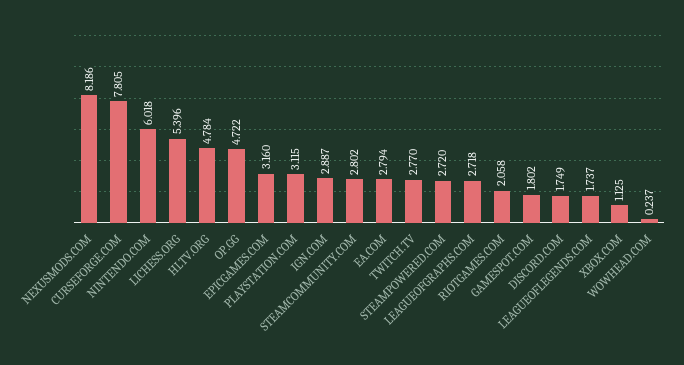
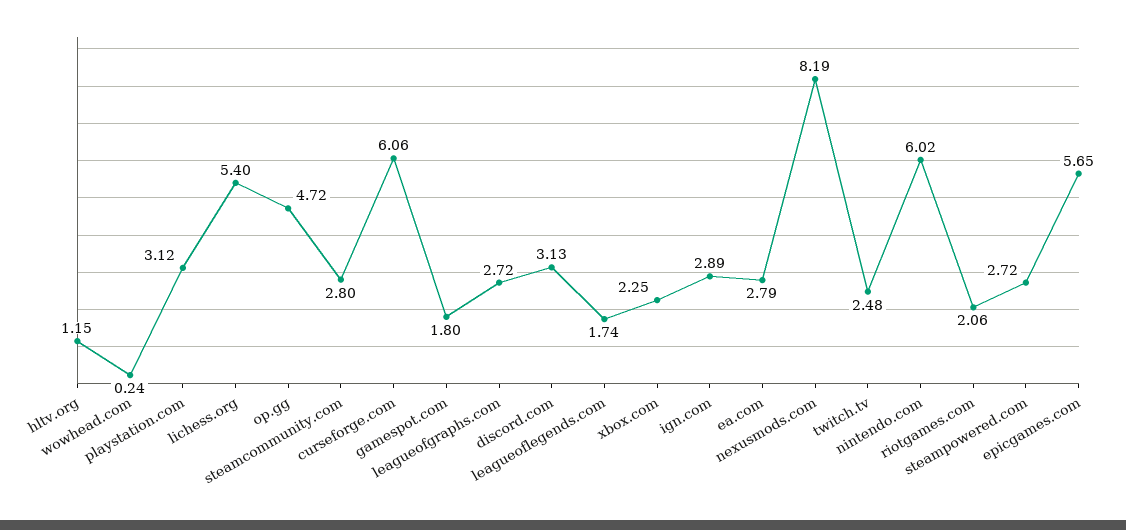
CURSEFORGE.COM: 7.805 -> 6.06
HLTV.ORG: 4.784 -> 1.15
EPICGAMES.COM: 3.16 -> 5.65
TWITCH.TV: 2.77 -> 2.48
DISCORD.COM: 1.749 -> 3.13
XBOX.COM: 1.125 -> 2.25

